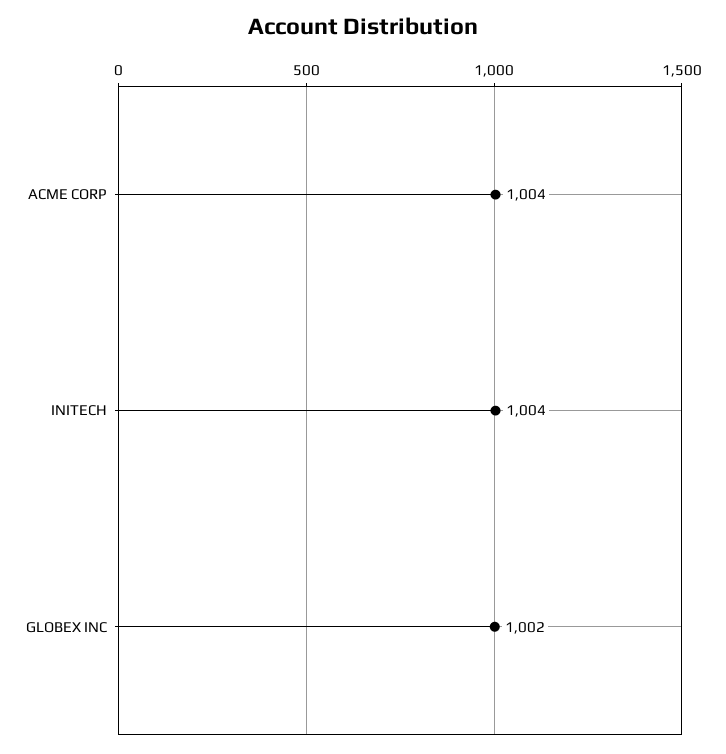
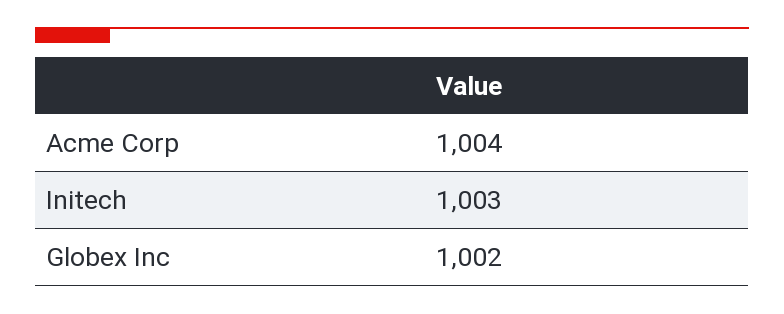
INITECH: 1004 -> 1003

